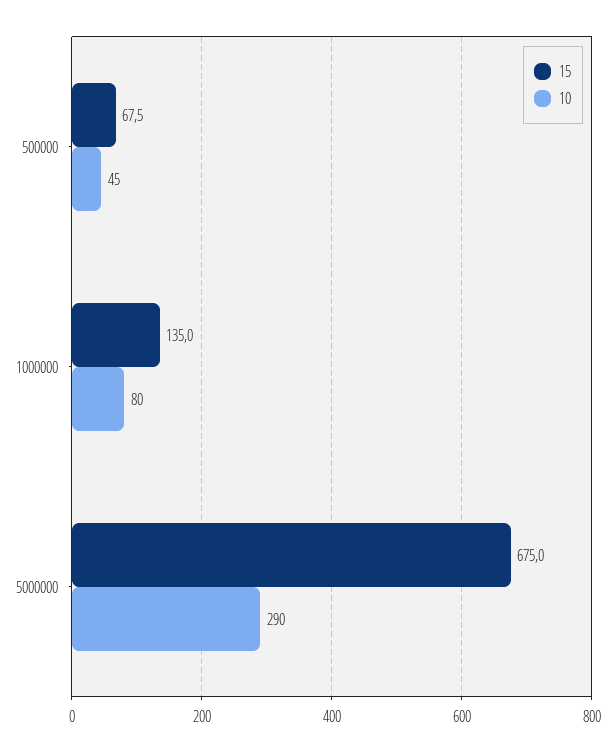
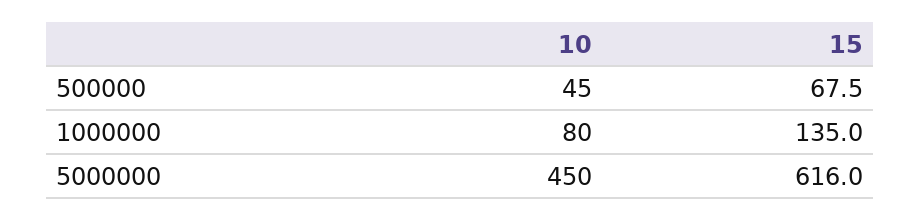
15, 5000000: 675 -> 616
10, 5000000: 290 -> 450

